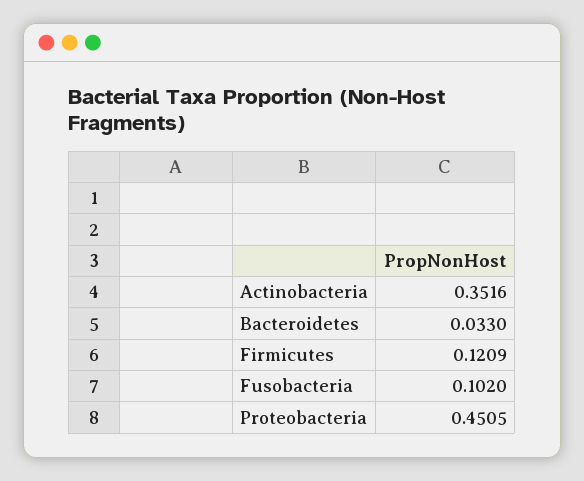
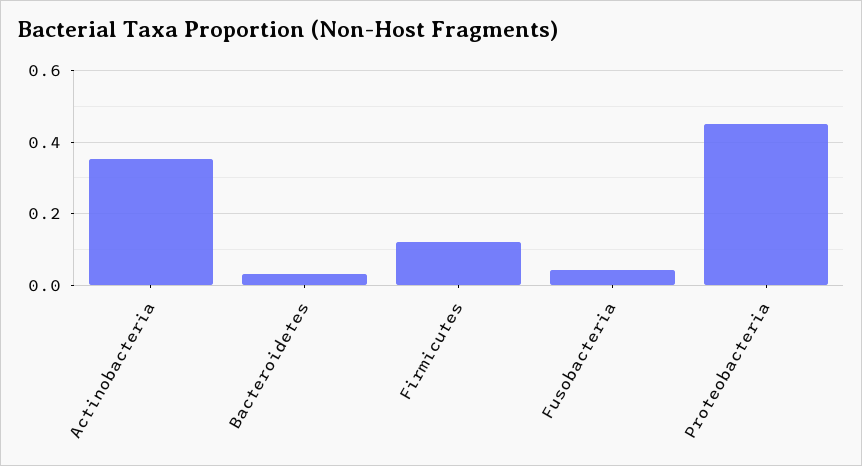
Fusobacteria: 0.102 -> 0.04

